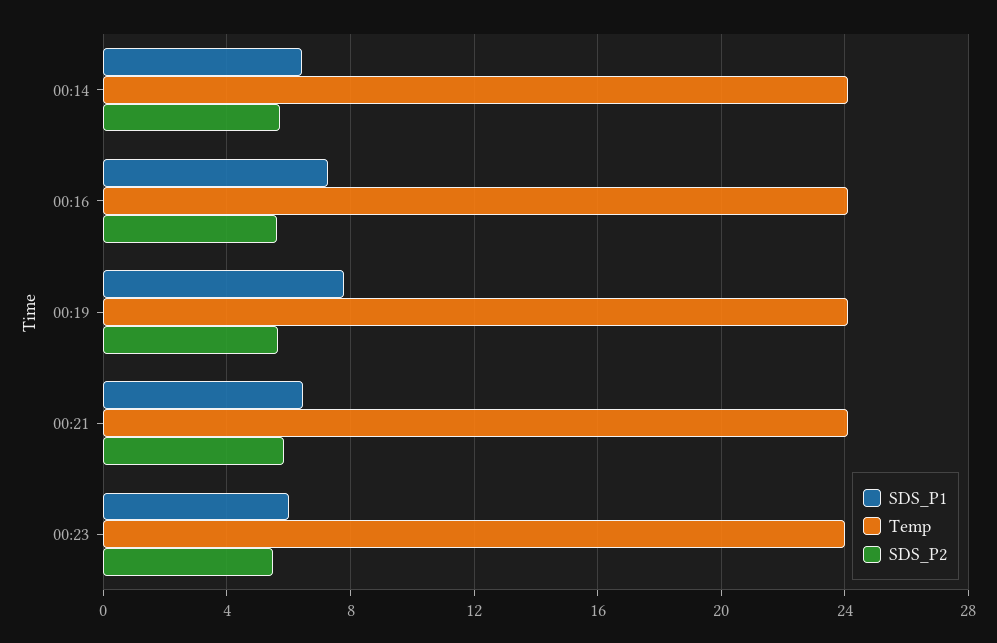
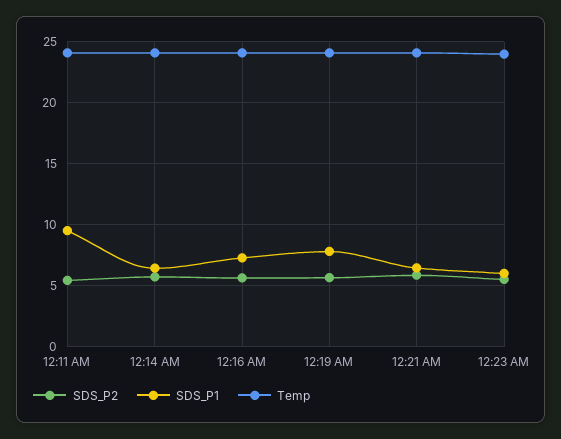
SDS_P2, 12:11 AM: none -> 5.5
SDS_P1, 12:11 AM: none -> 9.5
Temp, 12:11 AM: none -> 24

